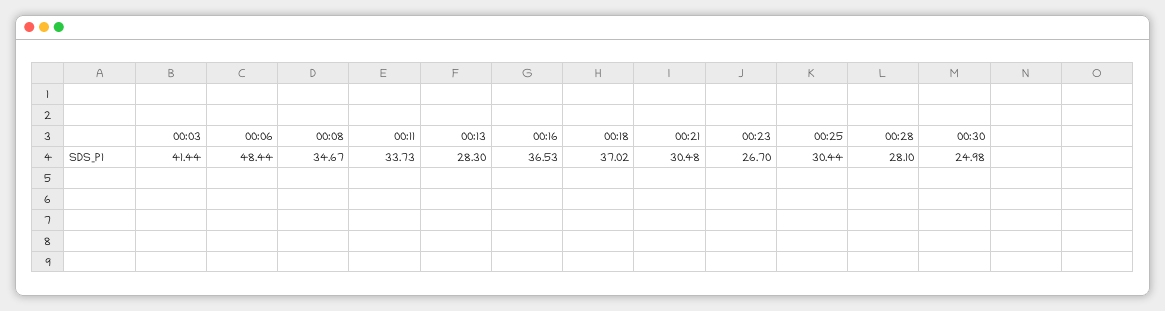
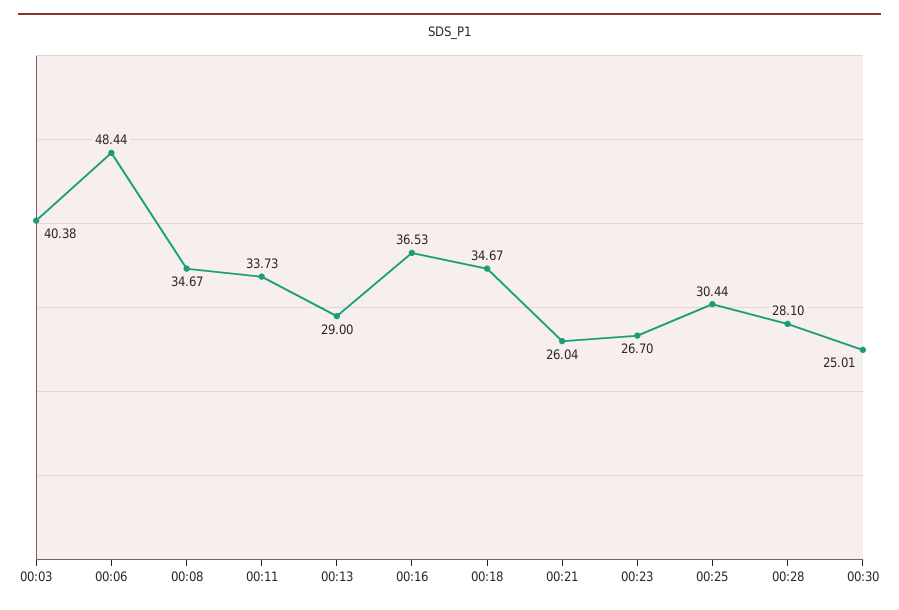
00:03: 41.44 -> 40.38
00:13: 28.3 -> 29
00:18: 37.02 -> 34.67
00:21: 30.48 -> 26.04
00:30: 24.98 -> 25.01

